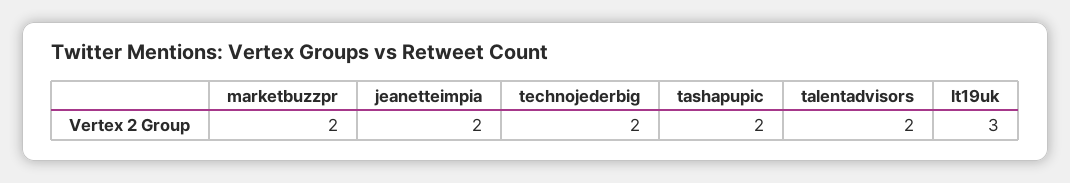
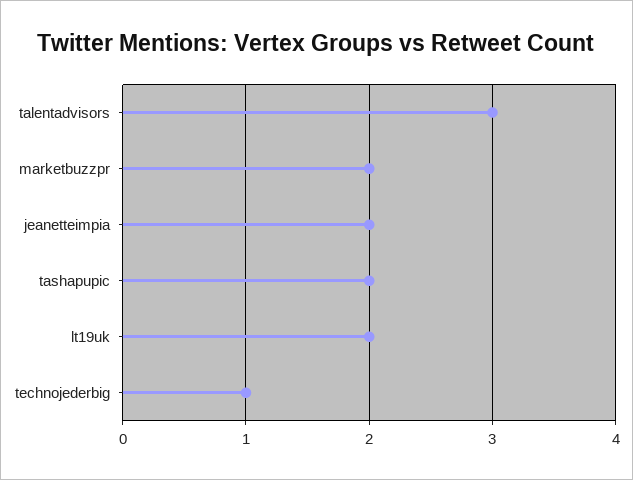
technojederbig: 2 -> 1
talentadvisors: 2 -> 3
lt19uk: 3 -> 2

